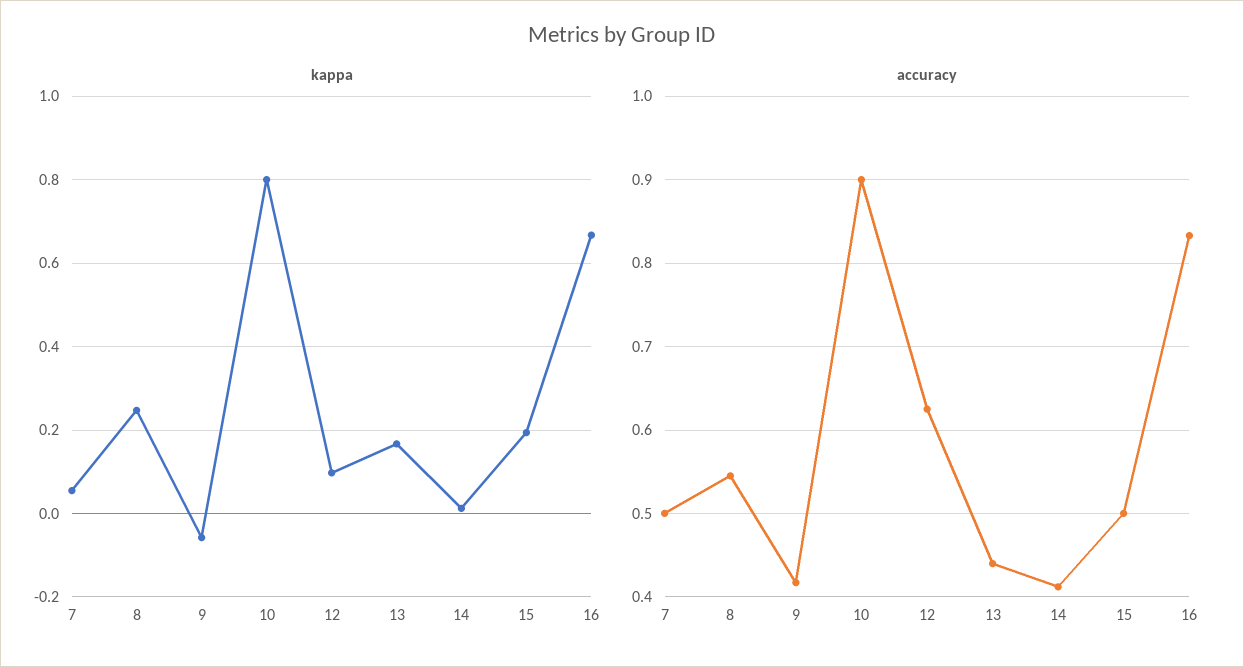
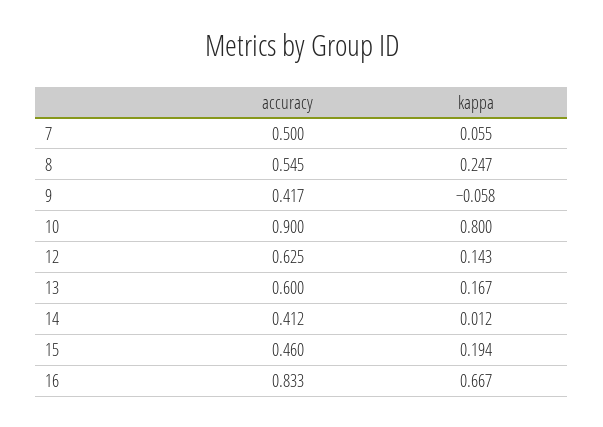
kappa, 12: 0.1 -> 0.143
accuracy, 13: 0.44 -> 0.6
accuracy, 15: 0.5 -> 0.46

